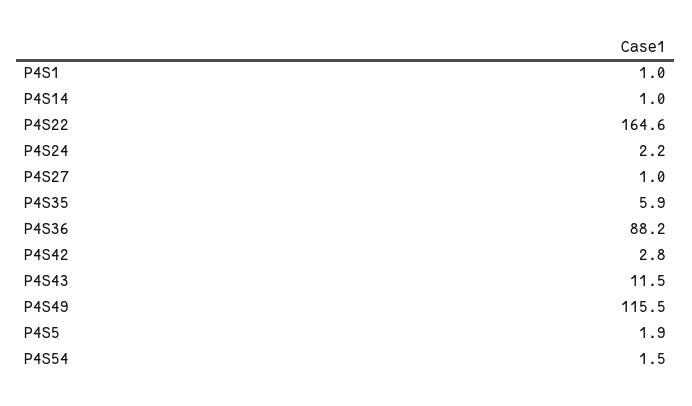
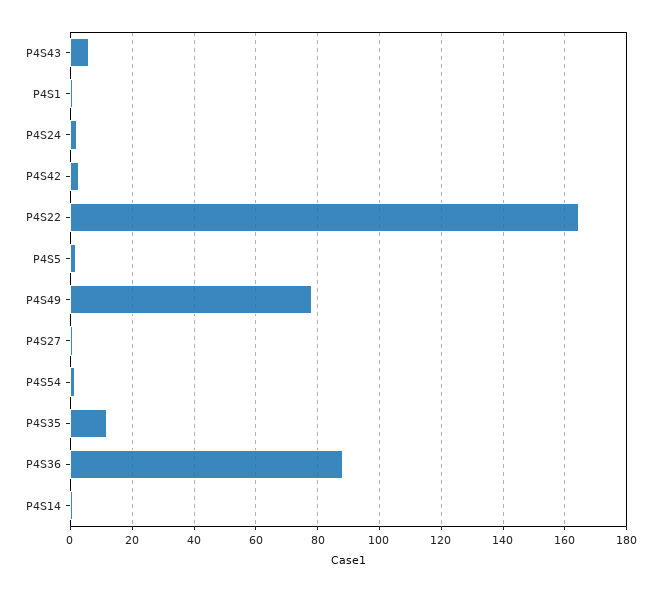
P4S35: 5.9 -> 12
P4S43: 11.5 -> 6
P4S49: 115.5 -> 78

